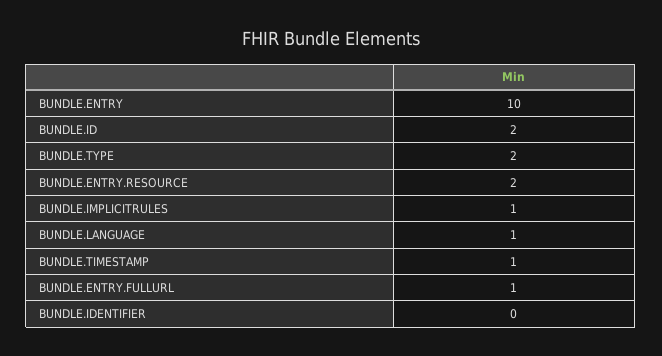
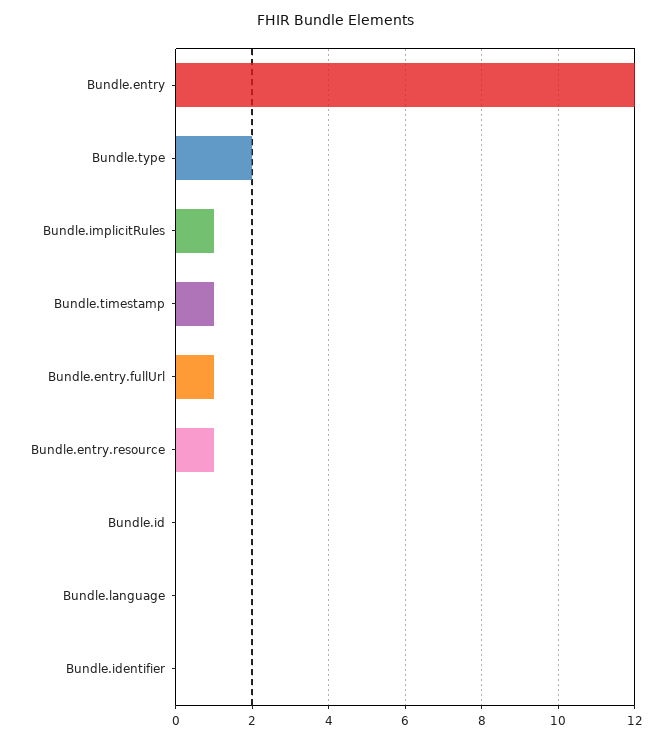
BUNDLE.ENTRY: 10 -> 12
BUNDLE.ID: 2 -> 0
BUNDLE.ENTRY.RESOURCE: 2 -> 1
BUNDLE.LANGUAGE: 1 -> 0

